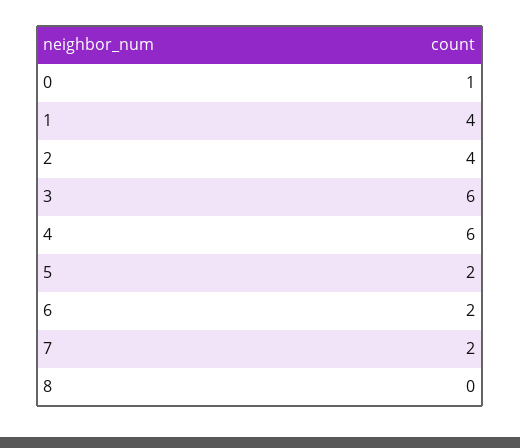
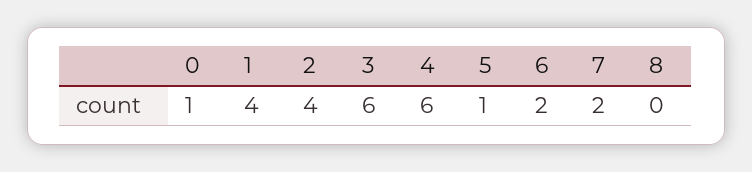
5: 2 -> 1

